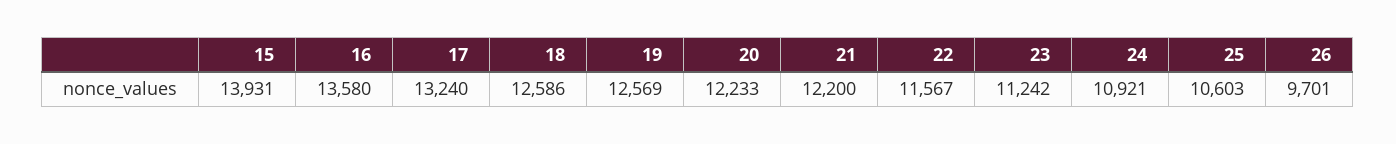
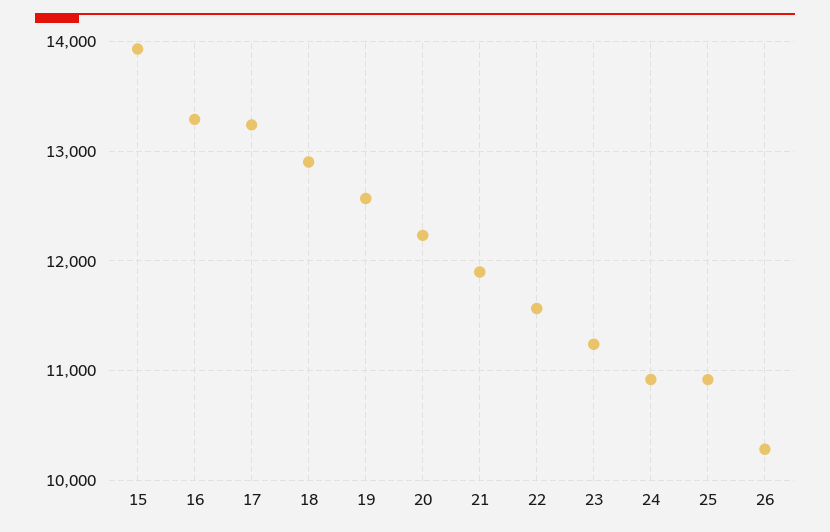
16: 13580 -> 13300
18: 12586 -> 12900
21: 12200 -> 11900
25: 10603 -> 10900
26: 9701 -> 10300

